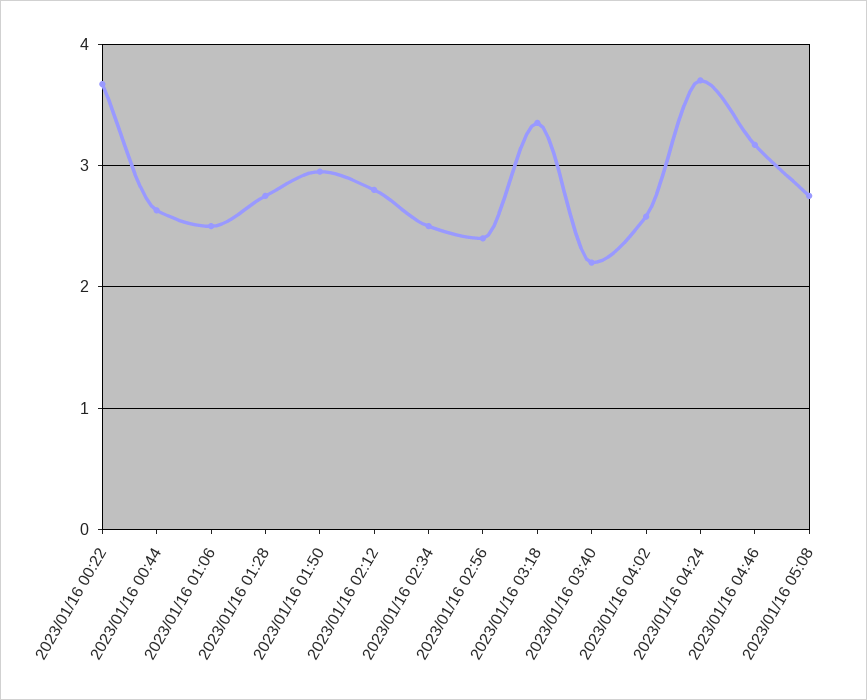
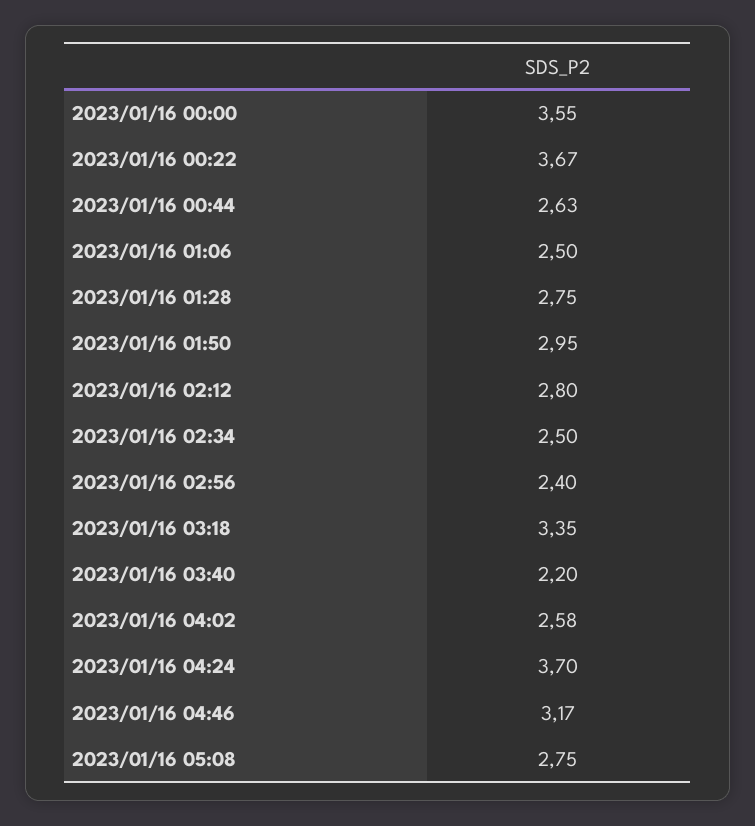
2023/01/16 00:00: none -> 3.55

